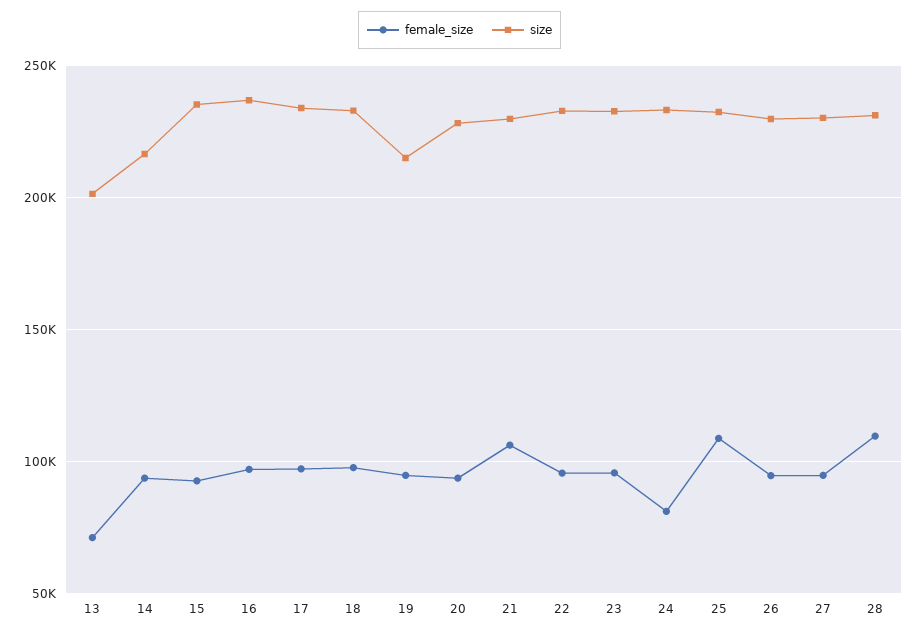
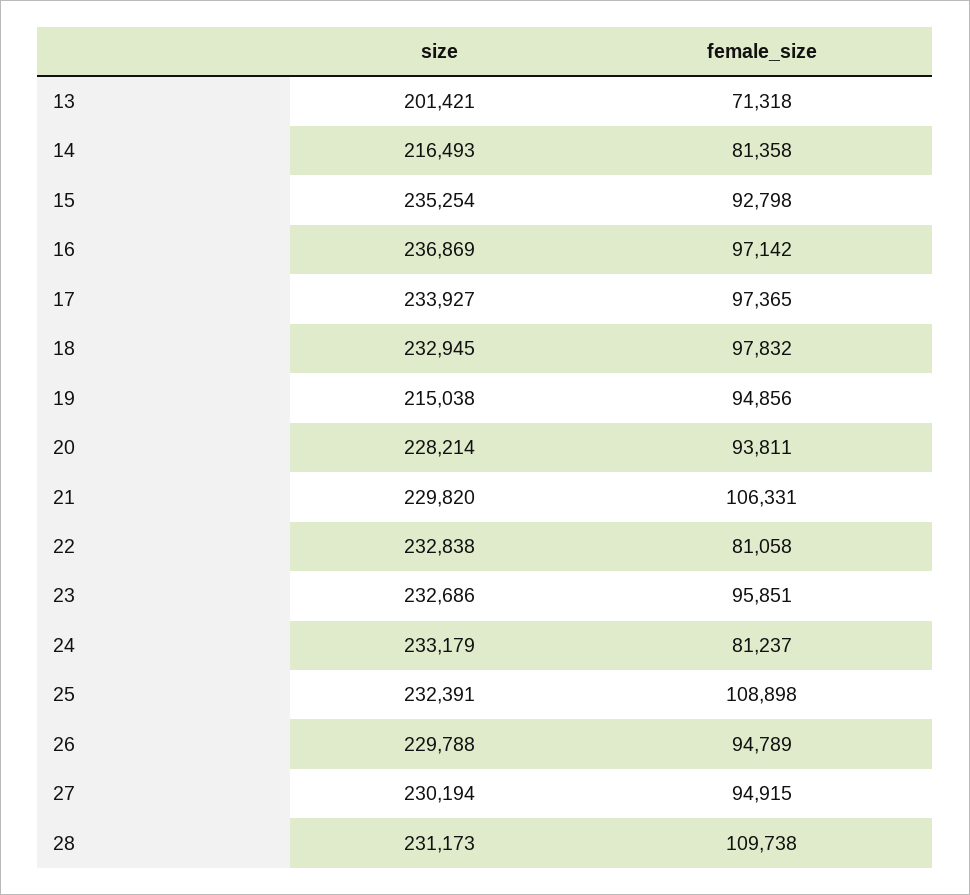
female_size, 14: 95000 -> 81358
female_size, 22: 95000 -> 81058

